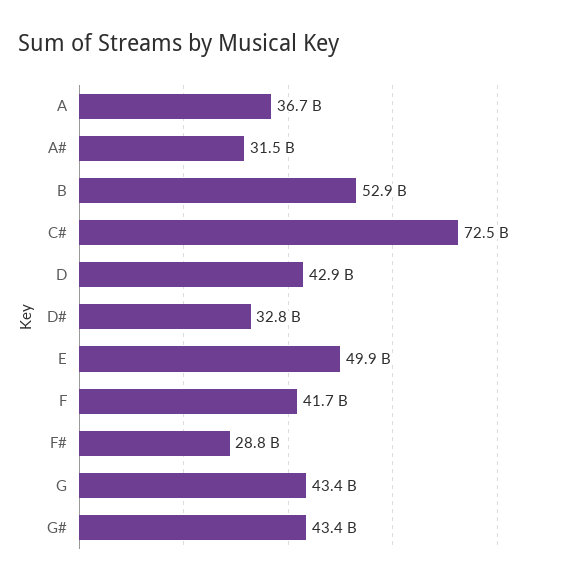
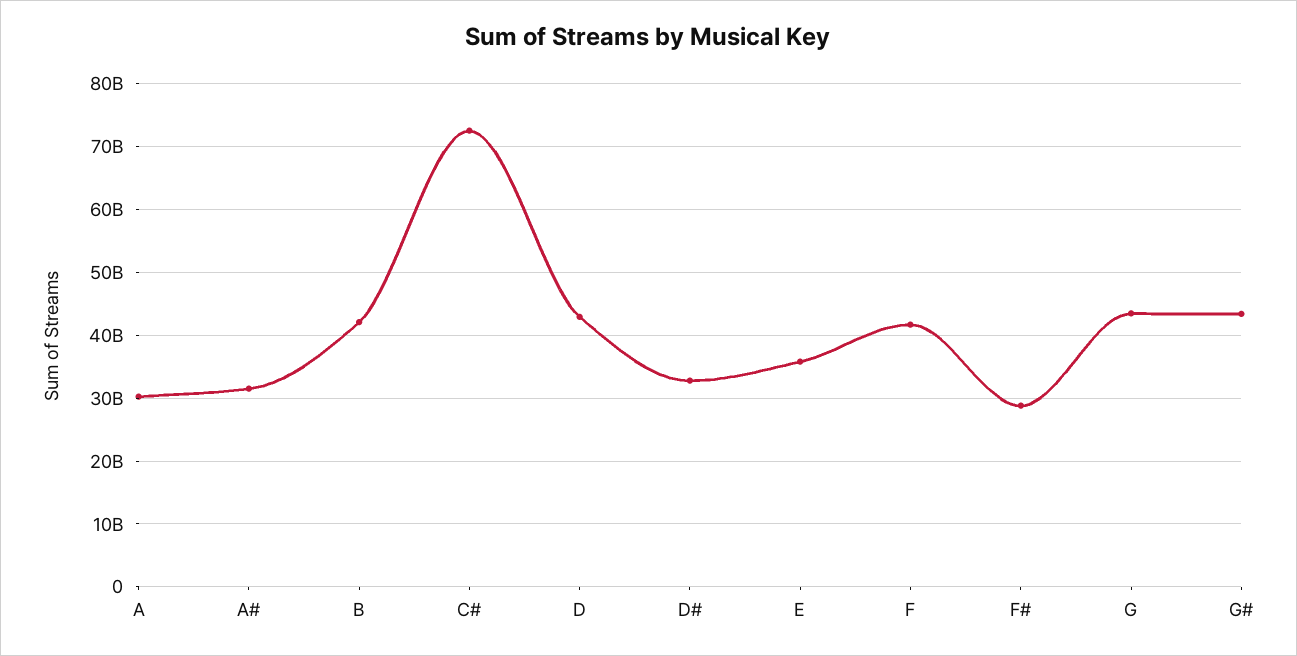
A: 36700000000 -> 30000000000
B: 52900000000 -> 42000000000
E: 49900000000 -> 36000000000

